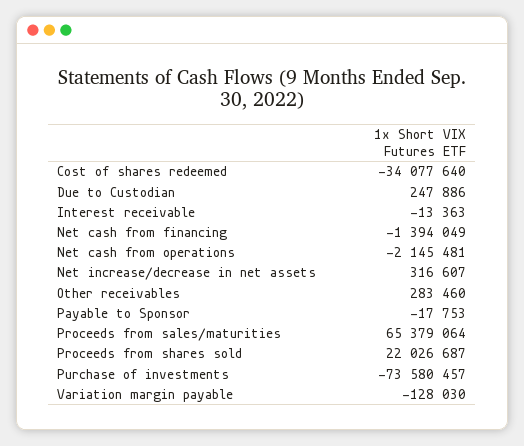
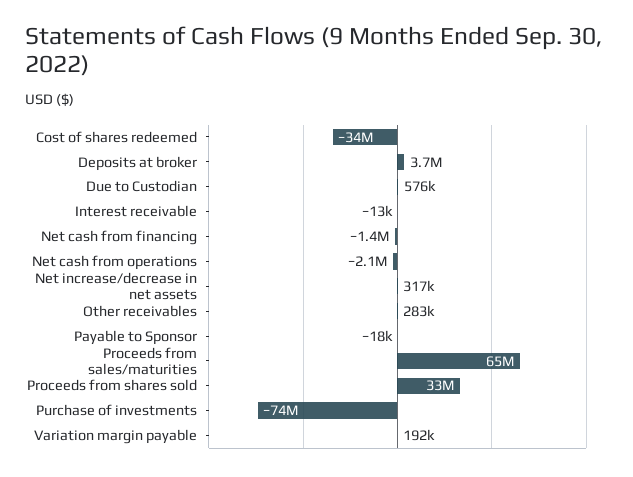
Due to Custodian: 247886 -> 576000
Proceeds from shares sold: 22026687 -> 33000000
Variation margin payable: -128030 -> 192000
Deposits at broker: none -> 3700000

